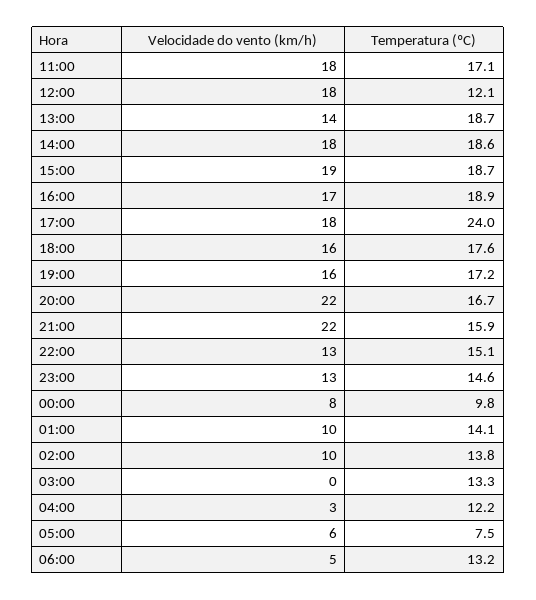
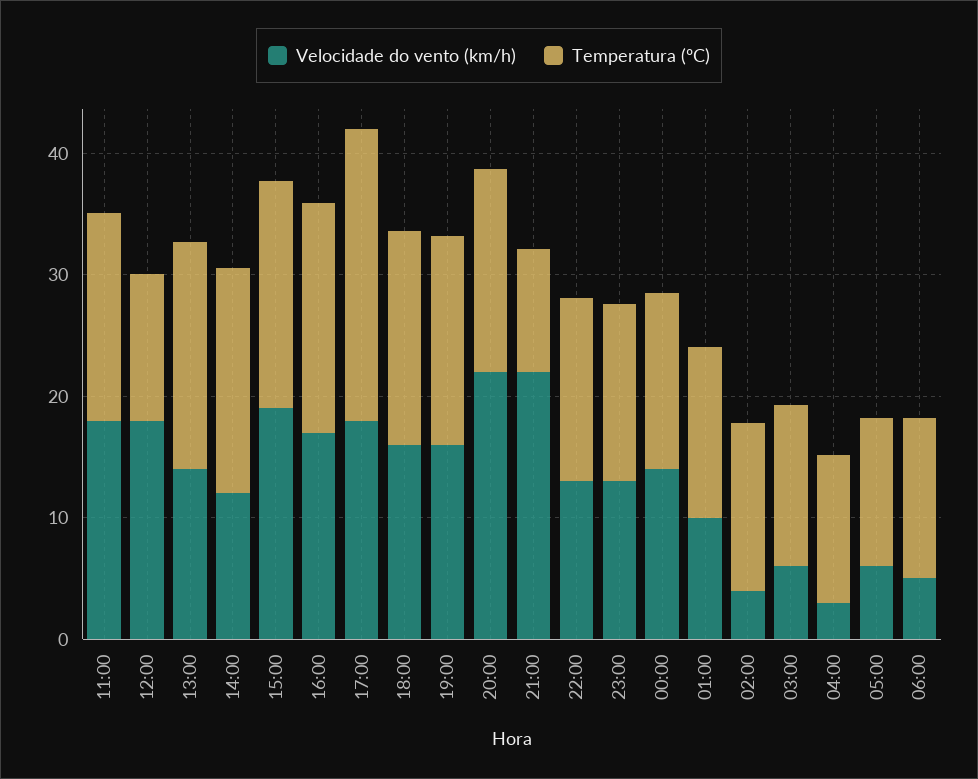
Velocidade do vento (km/h), 14:00: 18 -> 12
Temperatura (ºC), 21:00: 15.9 -> 10
Velocidade do vento (km/h), 00:00: 8 -> 14
Temperatura (ºC), 00:00: 9.8 -> 14
Velocidade do vento (km/h), 02:00: 10 -> 4
Velocidade do vento (km/h), 03:00: 0 -> 6
Temperatura (ºC), 05:00: 7.5 -> 12

